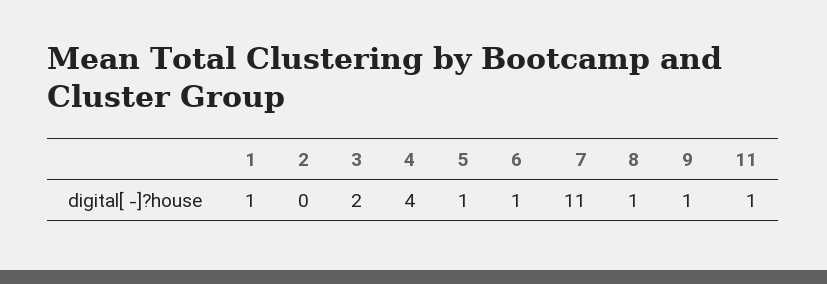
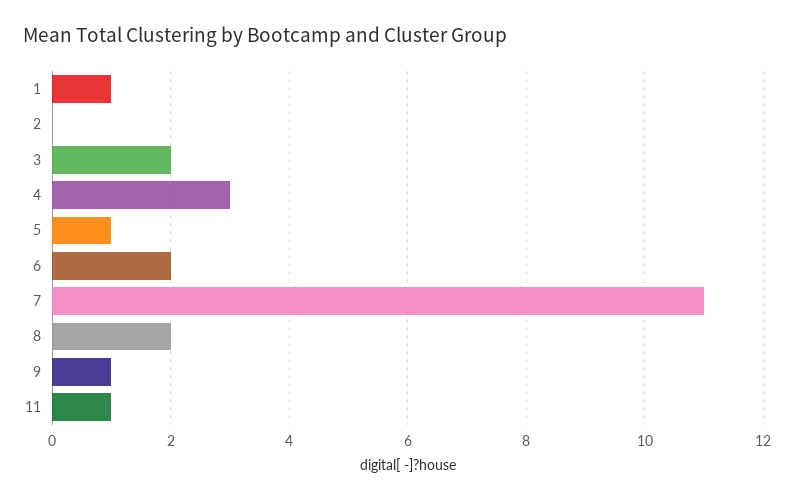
4: 4 -> 3
6: 1 -> 2
8: 1 -> 2

